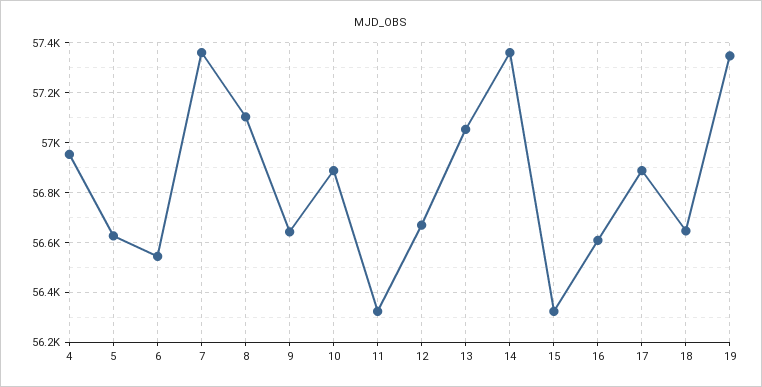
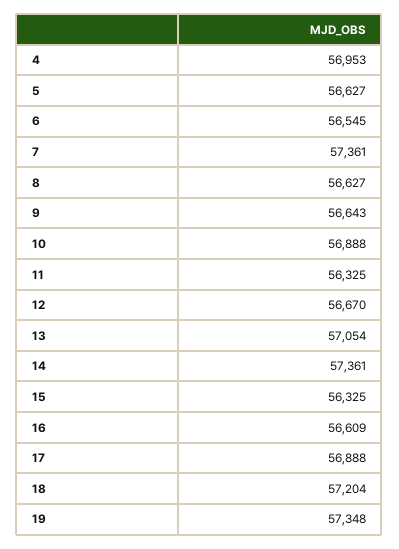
8: 57100 -> 56627
18: 56650 -> 57204

